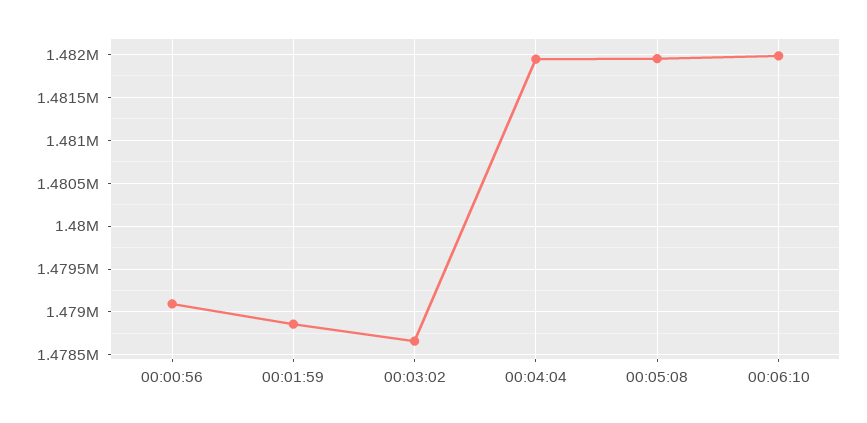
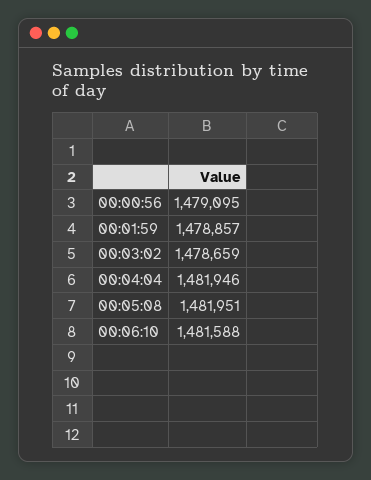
00:06:10: 1482000 -> 1481588

